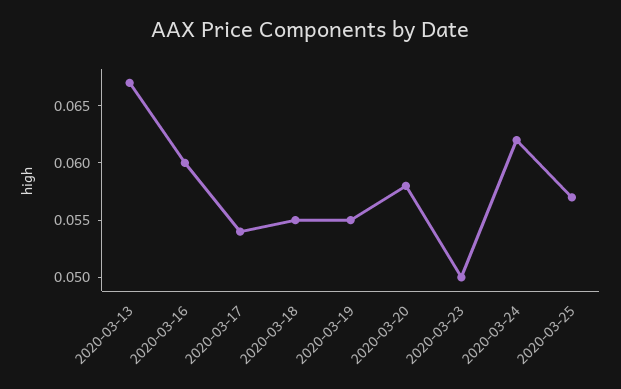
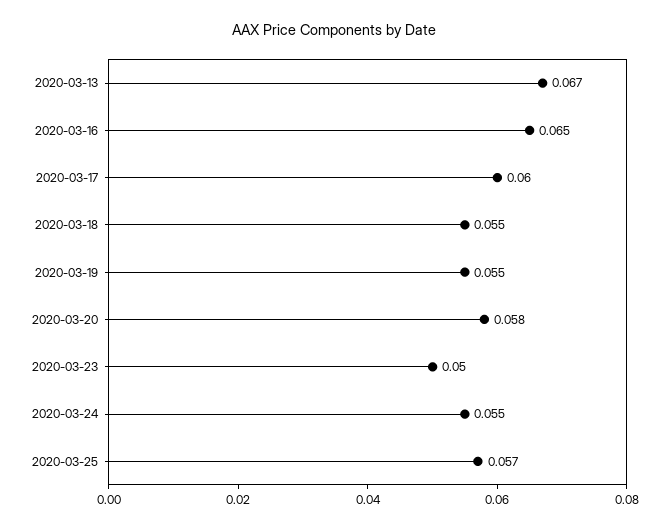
2020-03-16: 0.06 -> 0.065
2020-03-17: 0.054 -> 0.06
2020-03-24: 0.062 -> 0.055

